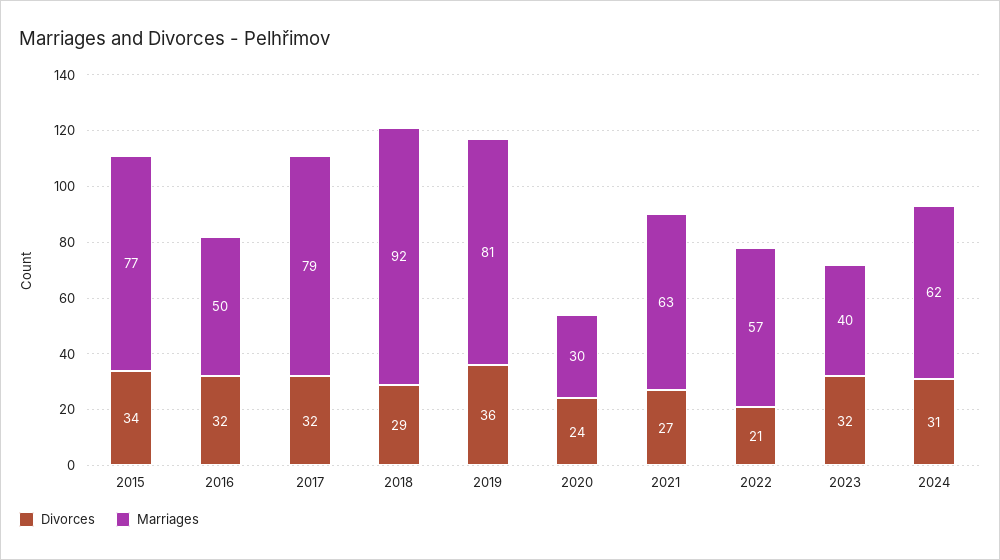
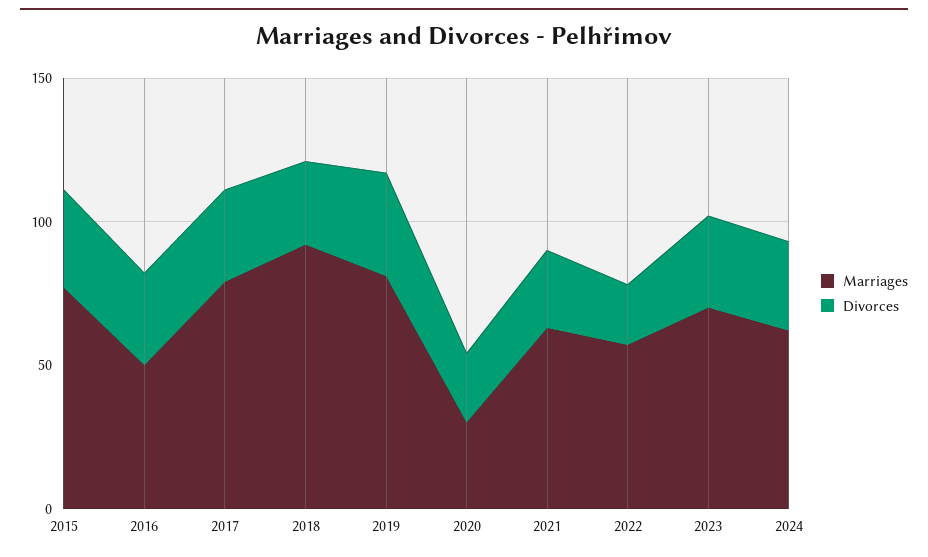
Marriages, 2023: 40 -> 70

